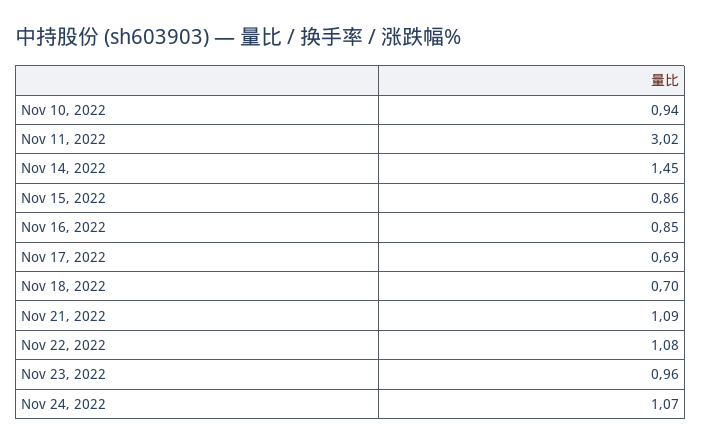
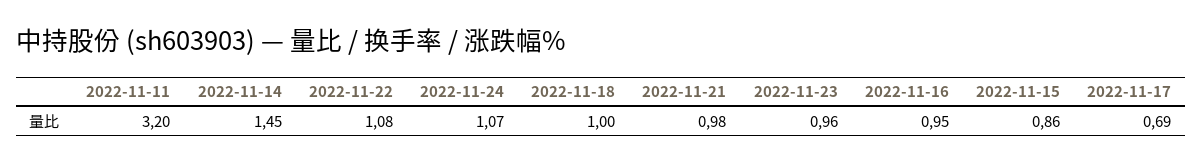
Nov 10, 2022: 0.94 -> none
Nov 11, 2022: 3.02 -> 3.2
Nov 16, 2022: 0.85 -> 0.95
Nov 18, 2022: 0.7 -> 1
Nov 21, 2022: 1.09 -> 0.98

